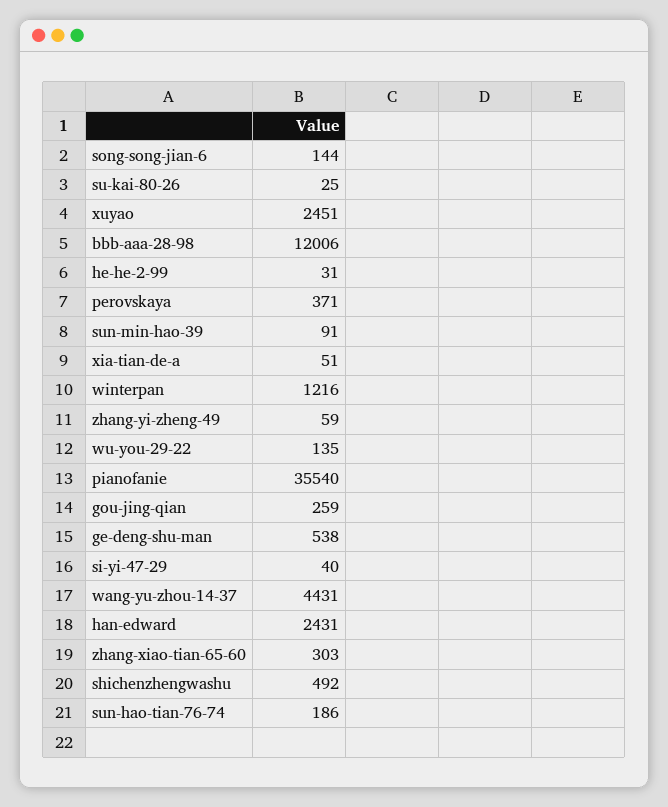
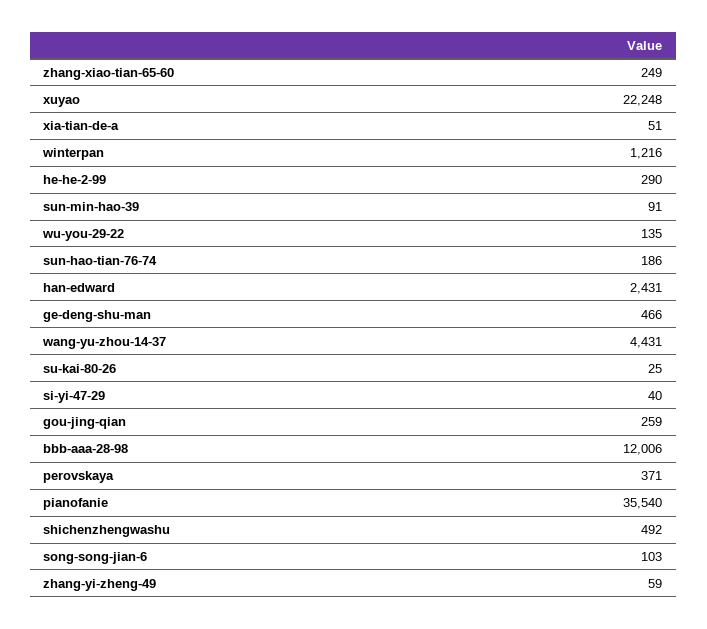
song-song-jian-6: 144 -> 103
xuyao: 2451 -> 22248
he-he-2-99: 31 -> 290
ge-deng-shu-man: 538 -> 466
zhang-xiao-tian-65-60: 303 -> 249

